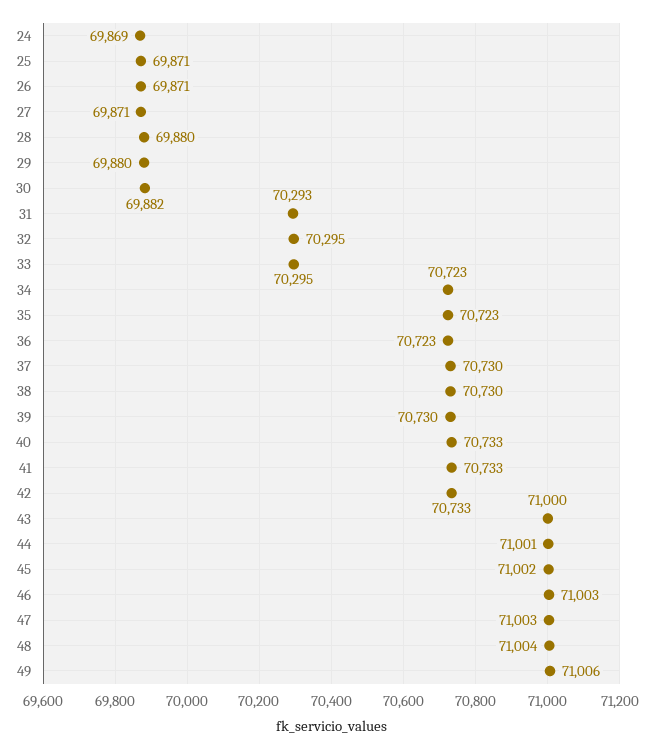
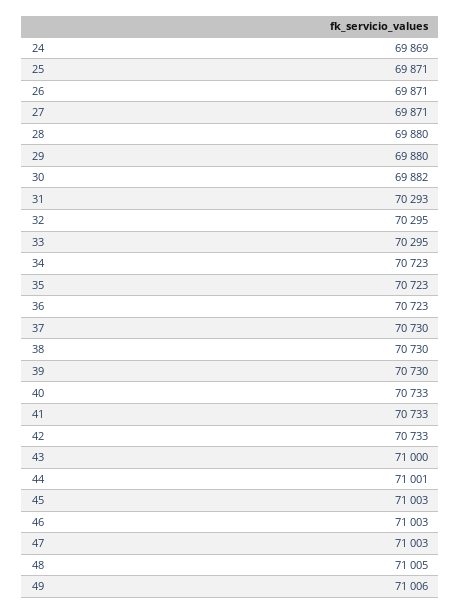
45: 71002 -> 71003
48: 71004 -> 71005

